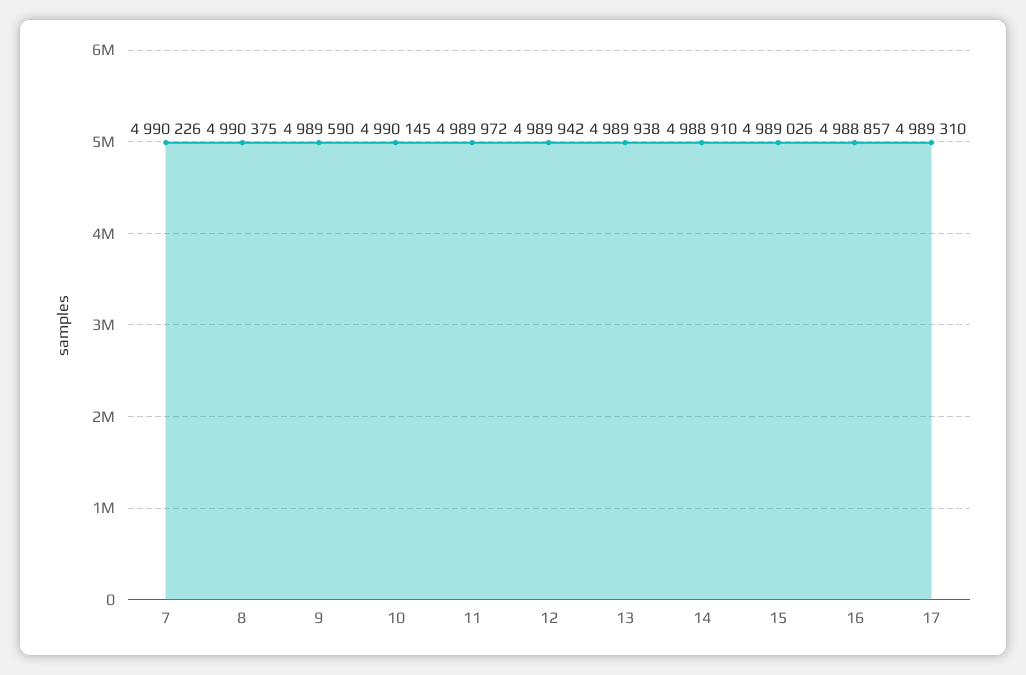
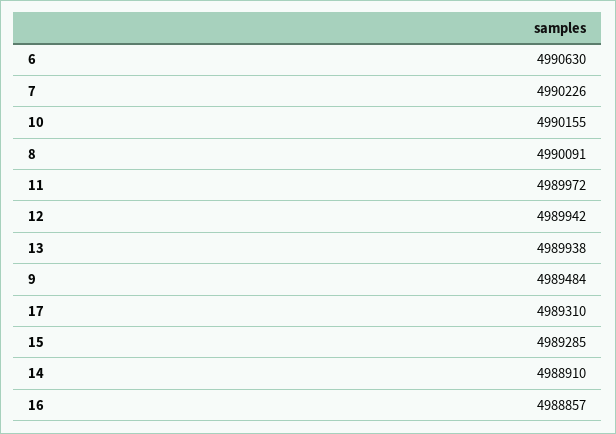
8: 4990375 -> 4990091
9: 4989590 -> 4989484
10: 4990145 -> 4990155
15: 4989026 -> 4989285
6: none -> 4990630

